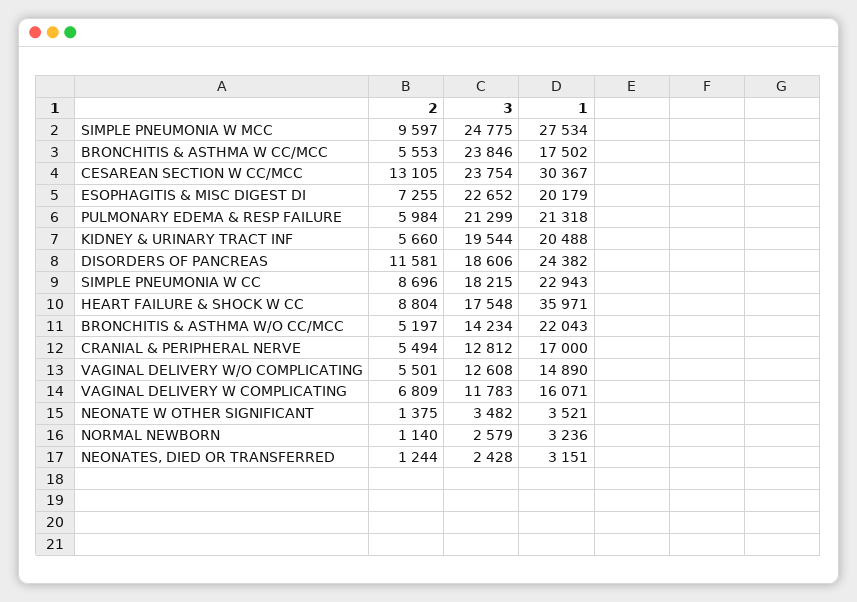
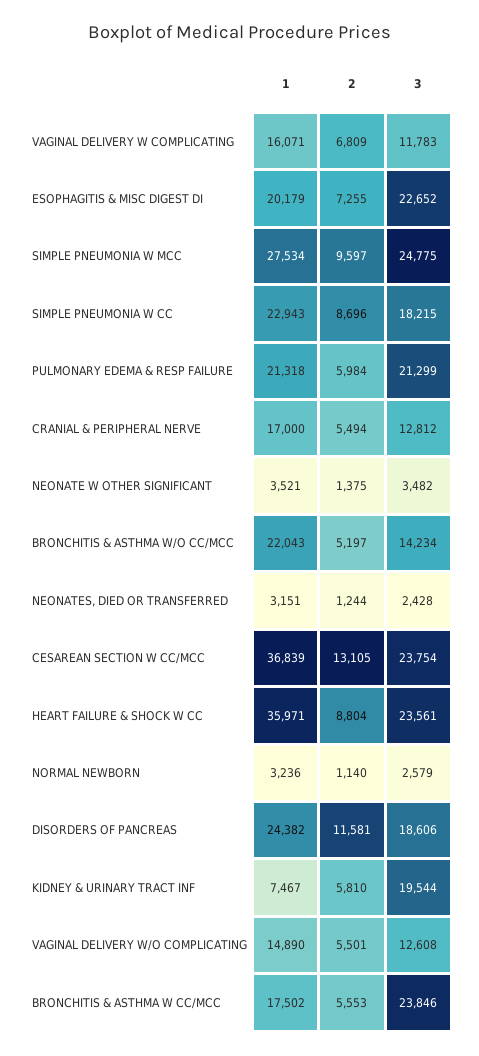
1, CESAREAN SECTION W CC/MCC: 30367 -> 36839
2, KIDNEY & URINARY TRACT INF: 5660 -> 5810
1, KIDNEY & URINARY TRACT INF: 20488 -> 7467
3, HEART FAILURE & SHOCK W CC: 17548 -> 23561

